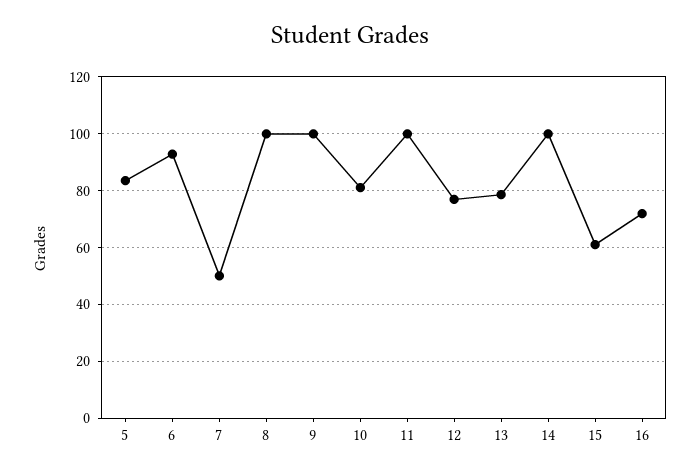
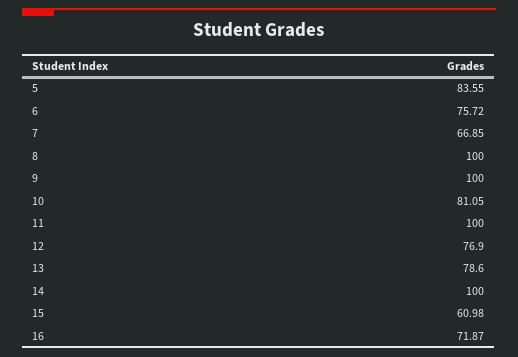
6: 92.5 -> 75.72
7: 50 -> 66.85

